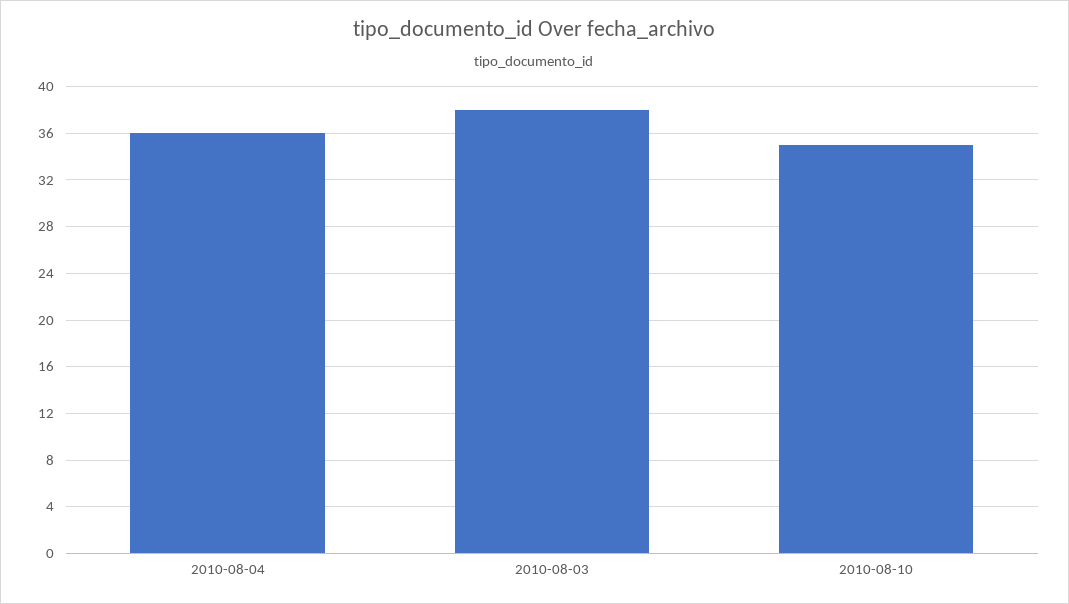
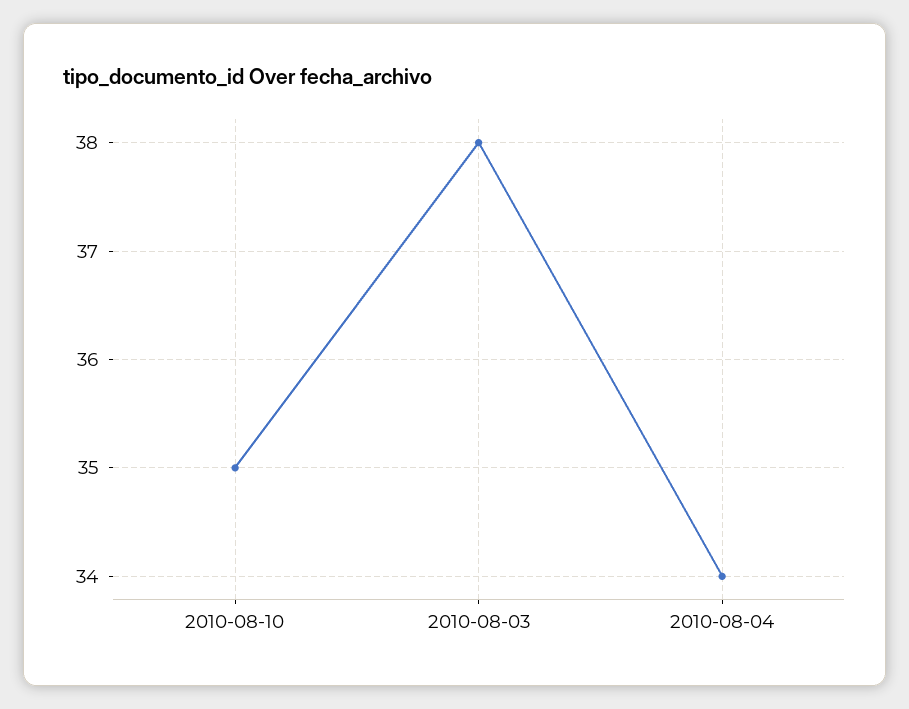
2010-08-04: 36 -> 34

